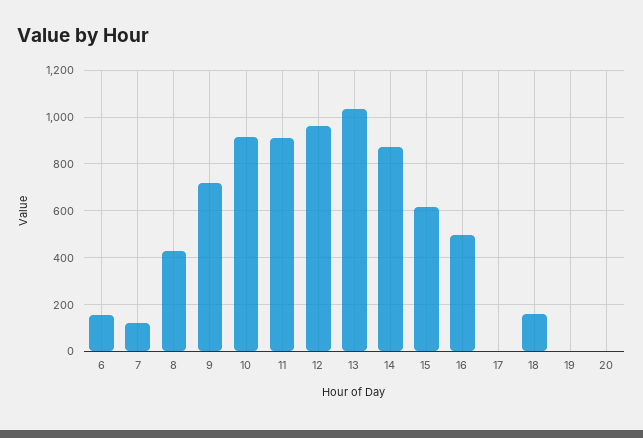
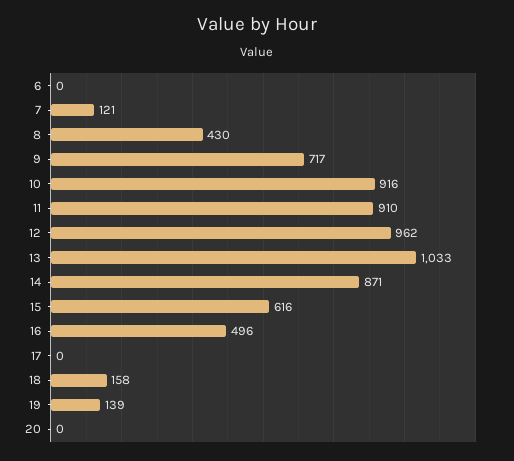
6: 150 -> 0
19: 0 -> 139

